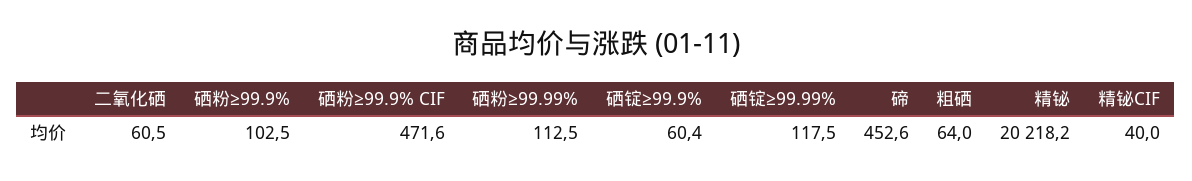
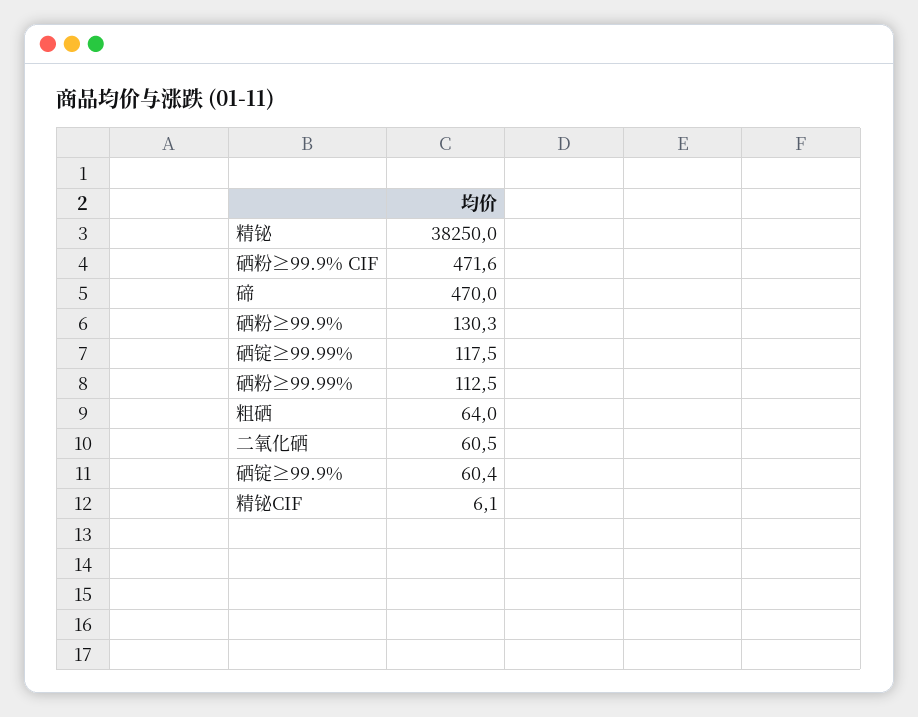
硒粉≥99.9%: 102.5 -> 130.3
碲: 452.6 -> 470
精铋: 20218.2 -> 38250
精铋CIF: 40 -> 6.1

